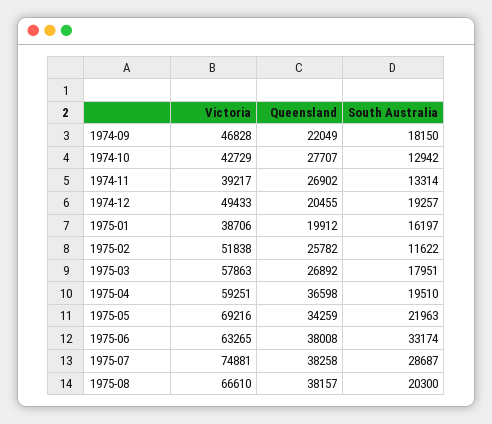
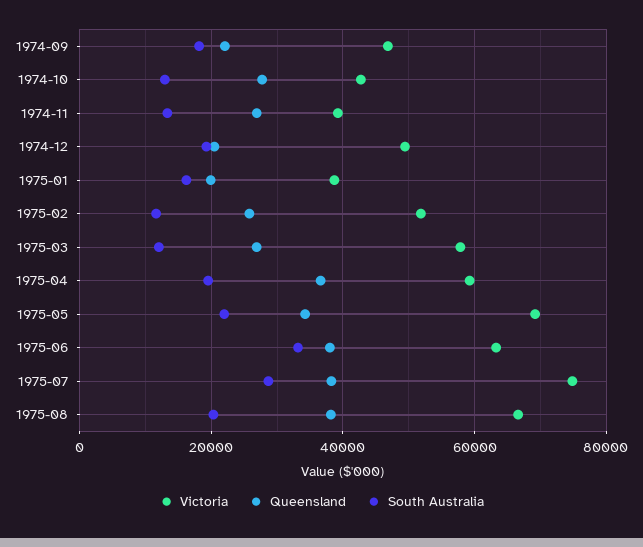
South Australia, 1975-03: 17951 -> 12000

